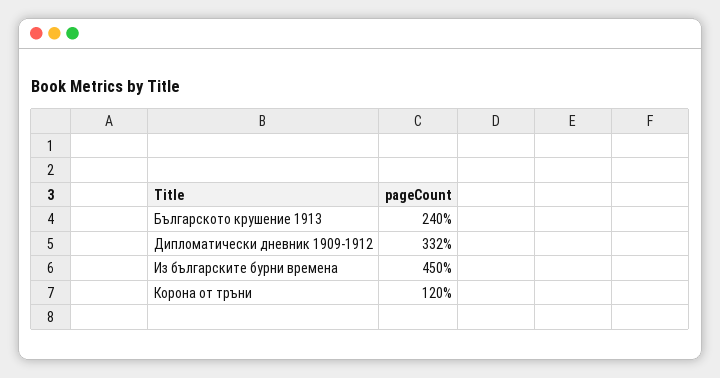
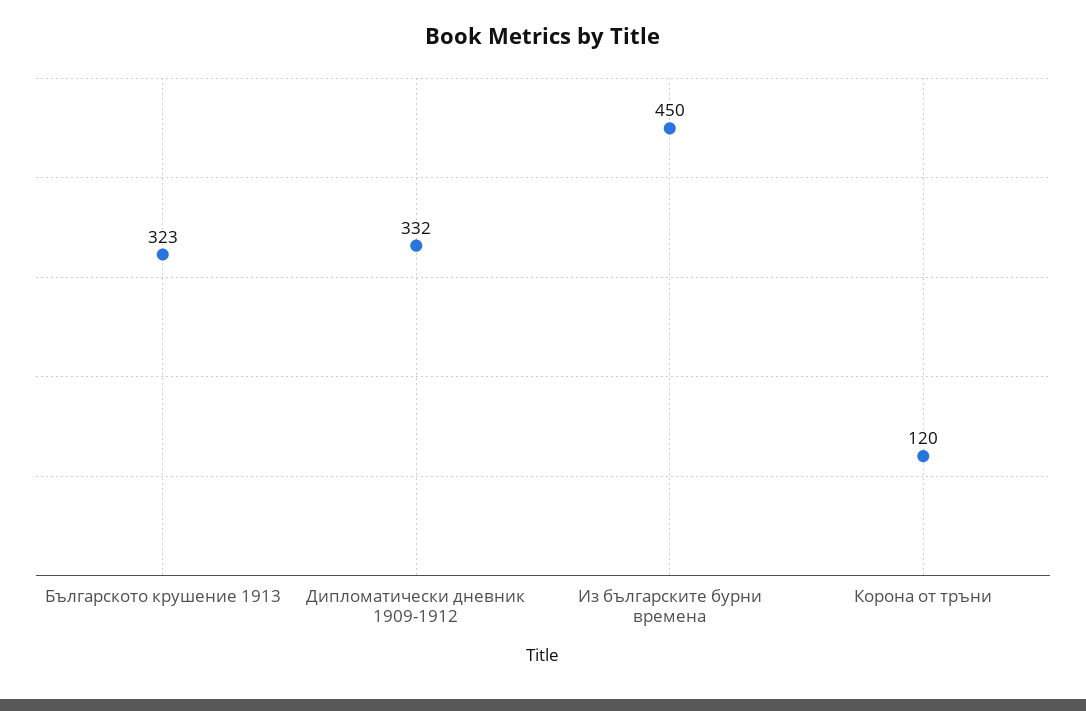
Българското крушение 1913: 240 -> 323

